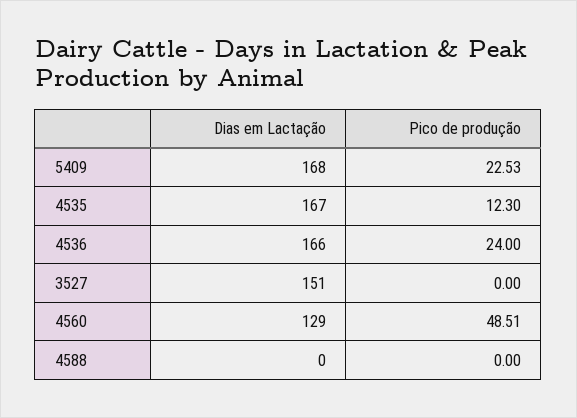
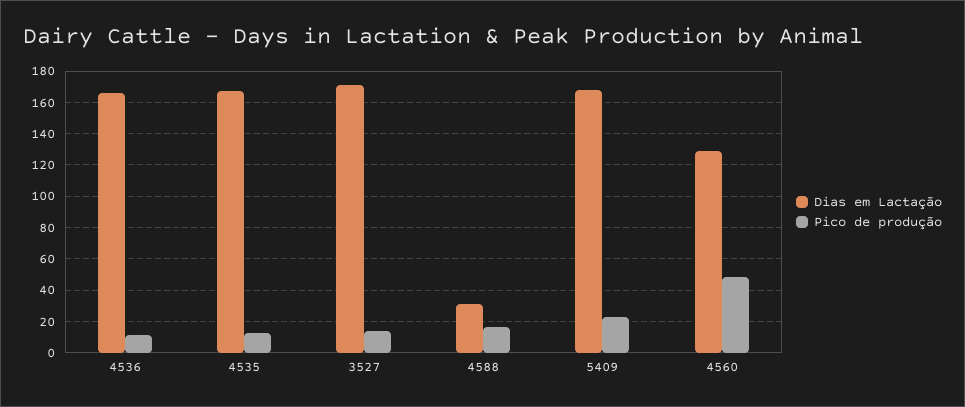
Pico de produção, 4536: 24 -> 10
Dias em Lactação, 3527: 151 -> 170
Pico de produção, 3527: 0 -> 15
Dias em Lactação, 4588: 0 -> 30
Pico de produção, 4588: 0 -> 15

